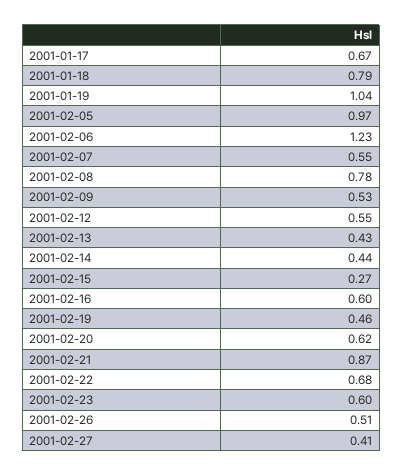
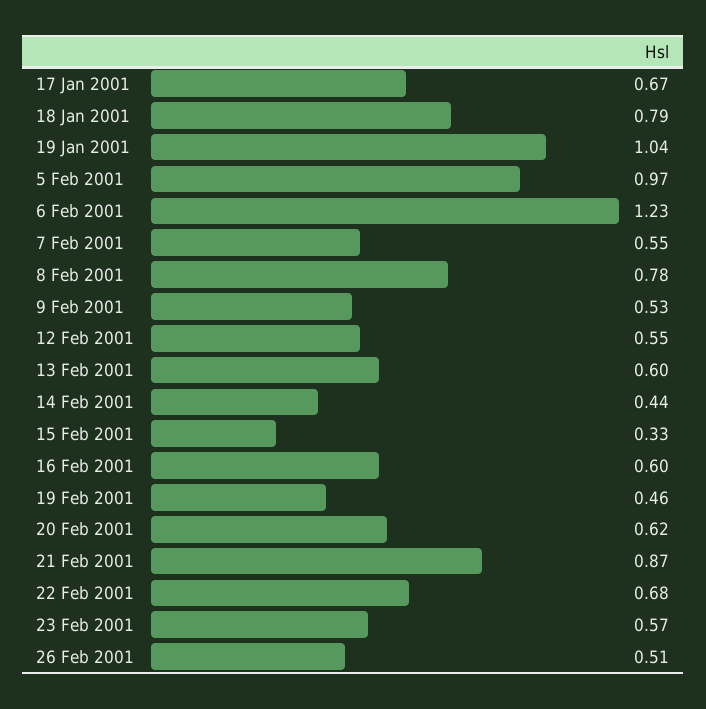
2001-02-13: 0.43 -> 0.6
2001-02-15: 0.27 -> 0.33
2001-02-23: 0.6 -> 0.57
2001-02-27: 0.41 -> none

